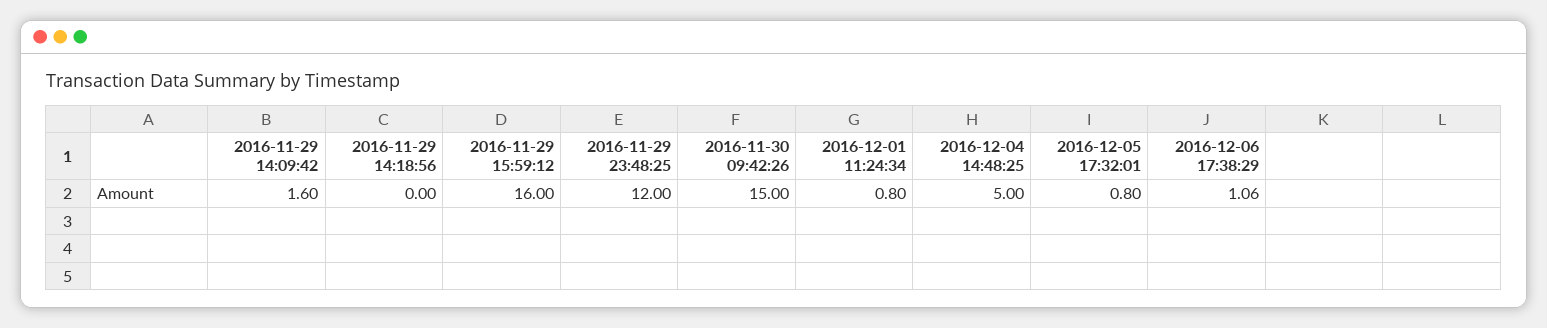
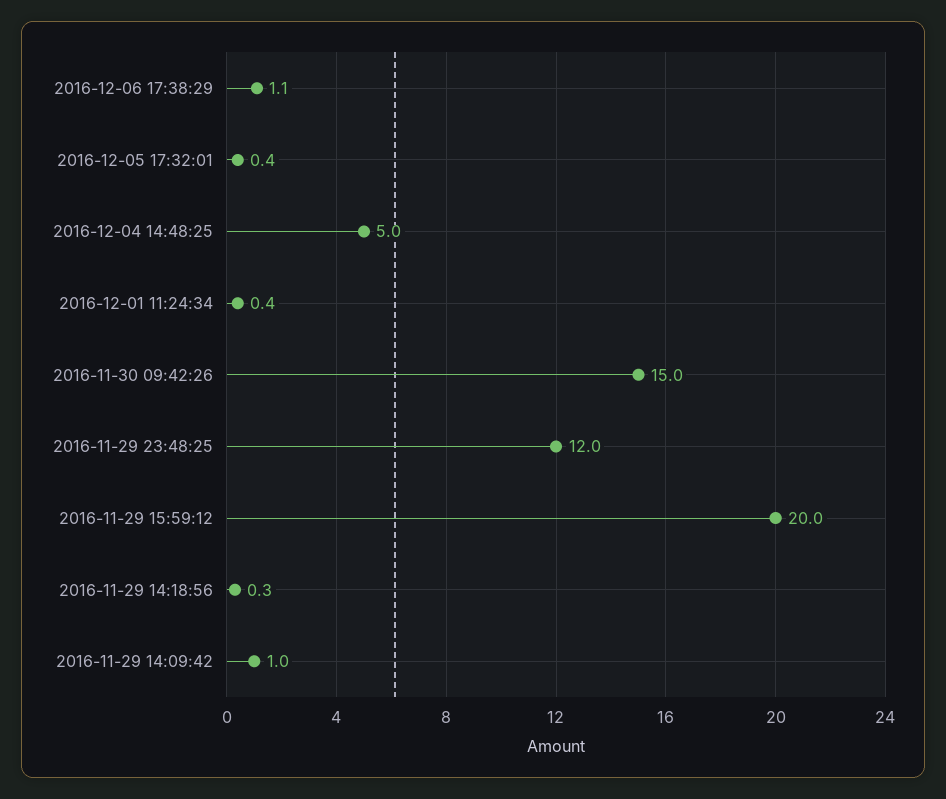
2016-11-29 14:09:42: 1.6 -> 1
2016-11-29 14:18:56: 0 -> 0.3
2016-11-29 15:59:12: 16 -> 20
2016-12-01 11:24:34: 0.8 -> 0.4
2016-12-05 17:32:01: 0.8 -> 0.4

